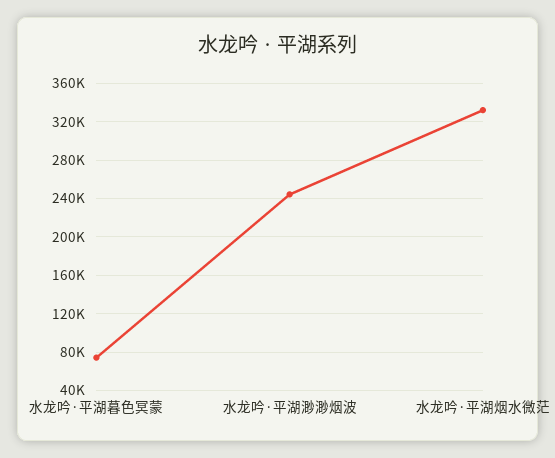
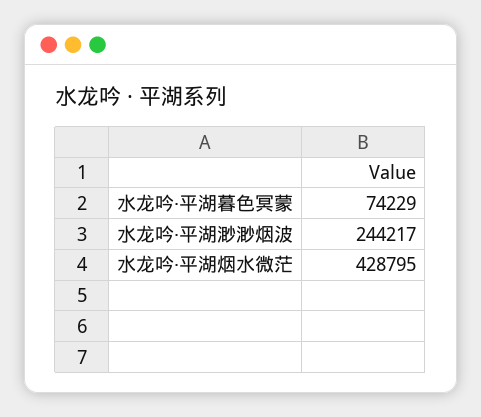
水龙吟·平湖烟水微茫: 330000 -> 428795

